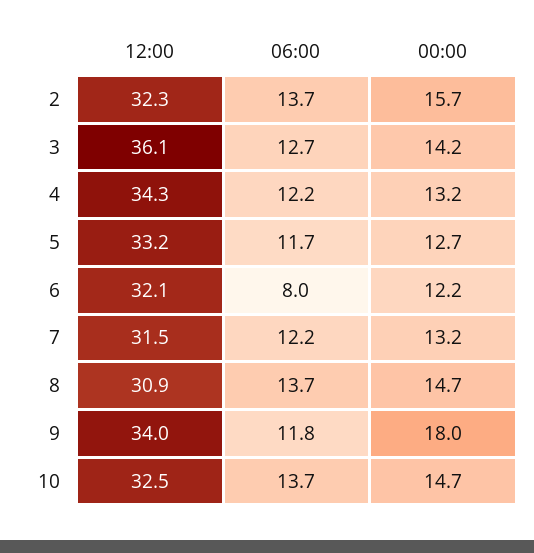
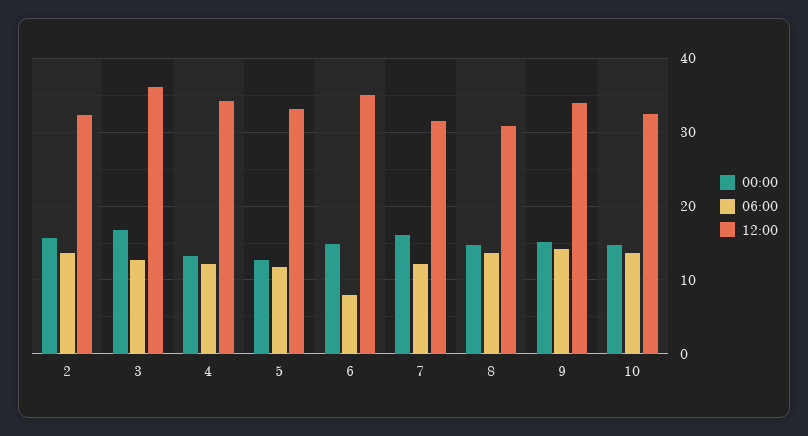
00:00, 3: 14.2 -> 17
12:00, 6: 32.1 -> 35
00:00, 6: 12.2 -> 15
00:00, 7: 13.2 -> 16
06:00, 9: 11.8 -> 14
00:00, 9: 18 -> 15

